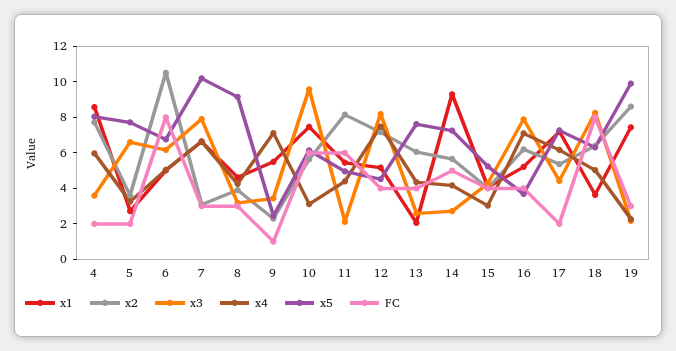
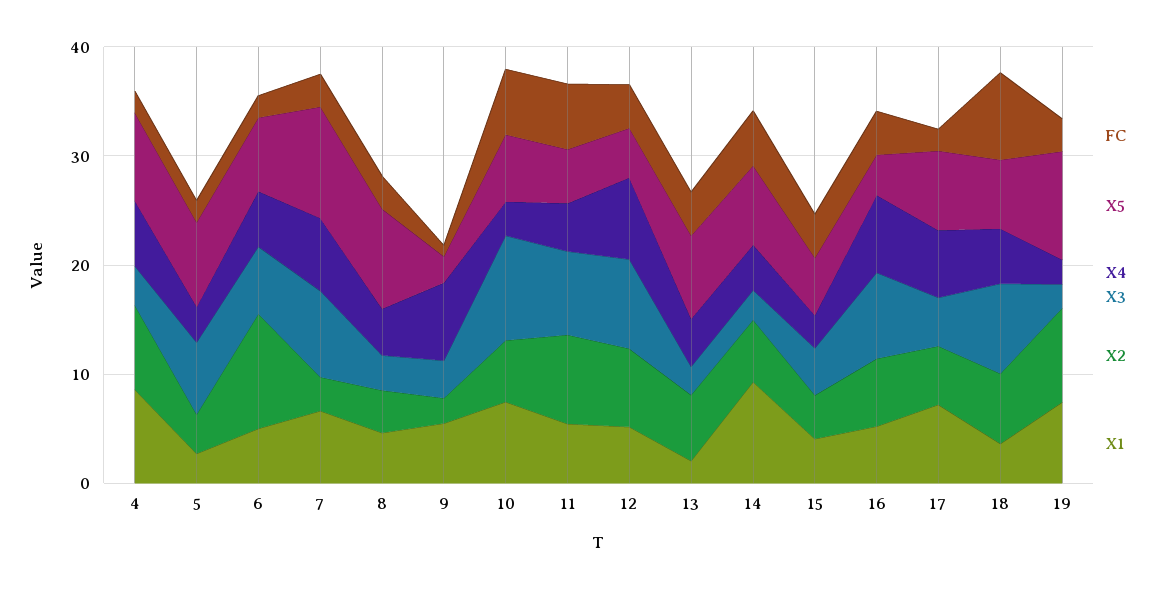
FC, 6: 8 -> 2
x3, 11: 2 -> 8

